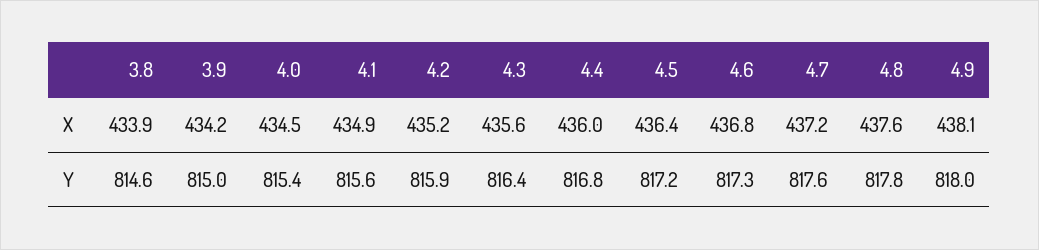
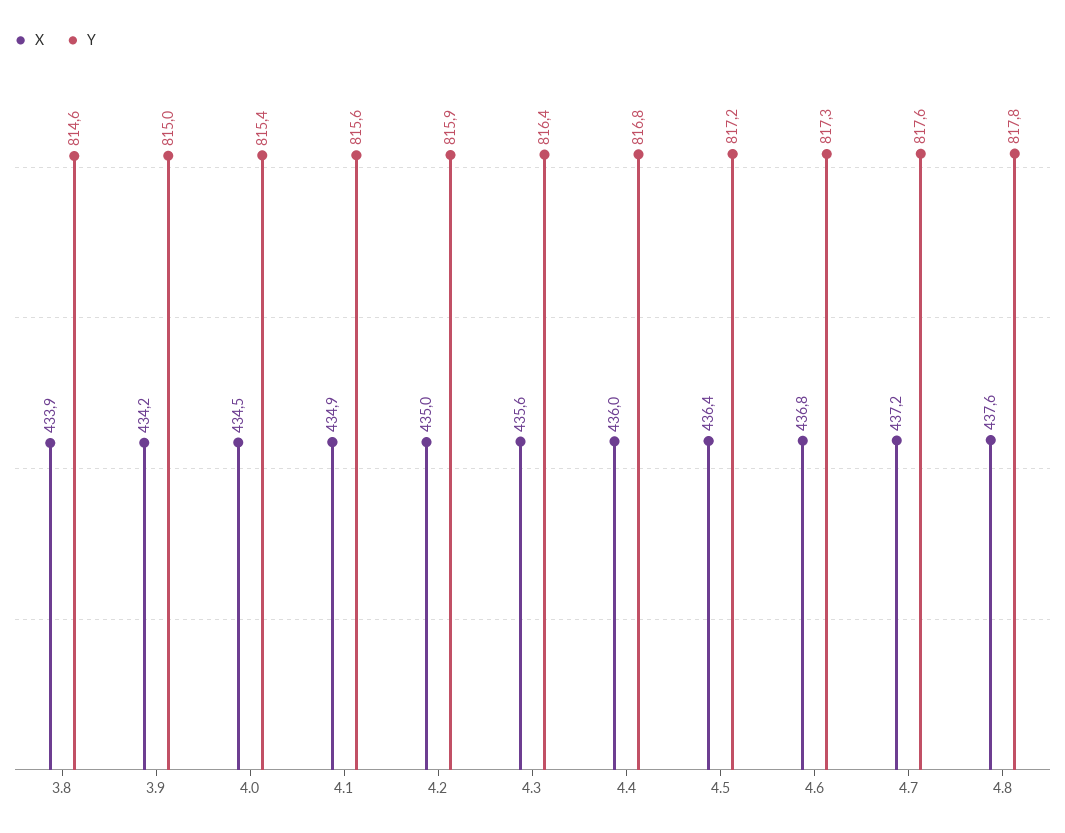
X, 4.2: 435.2 -> 435
X, 4.9: 438.1 -> none
Y, 4.9: 818 -> none

